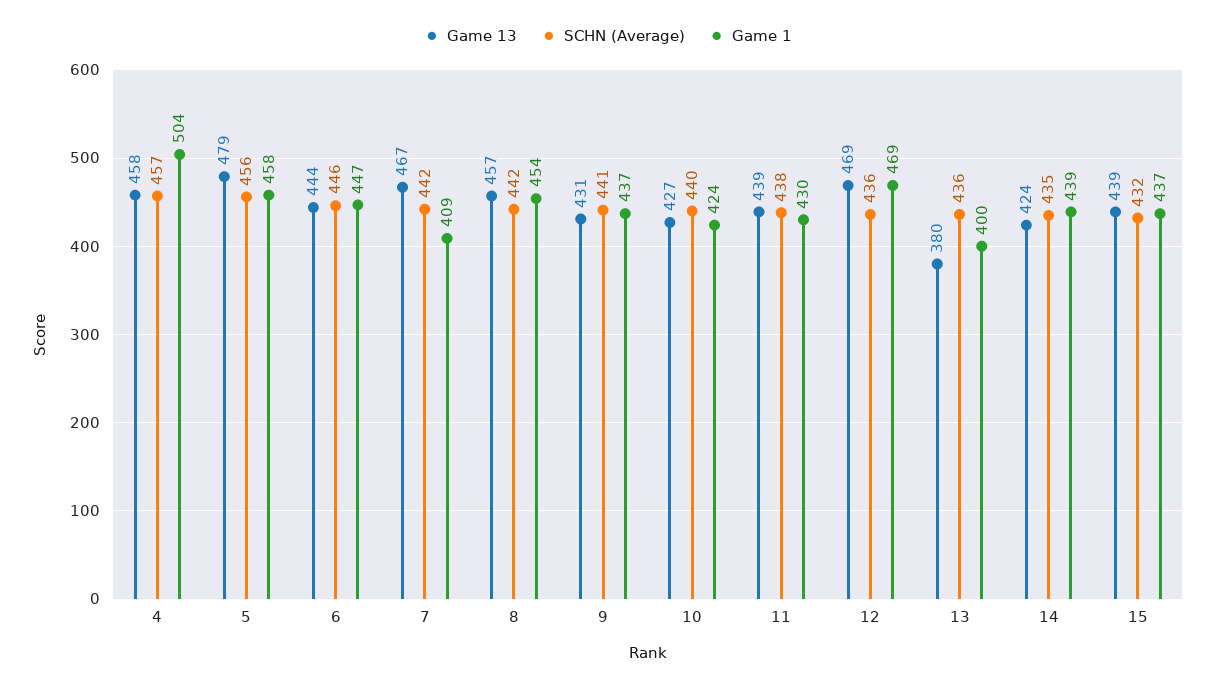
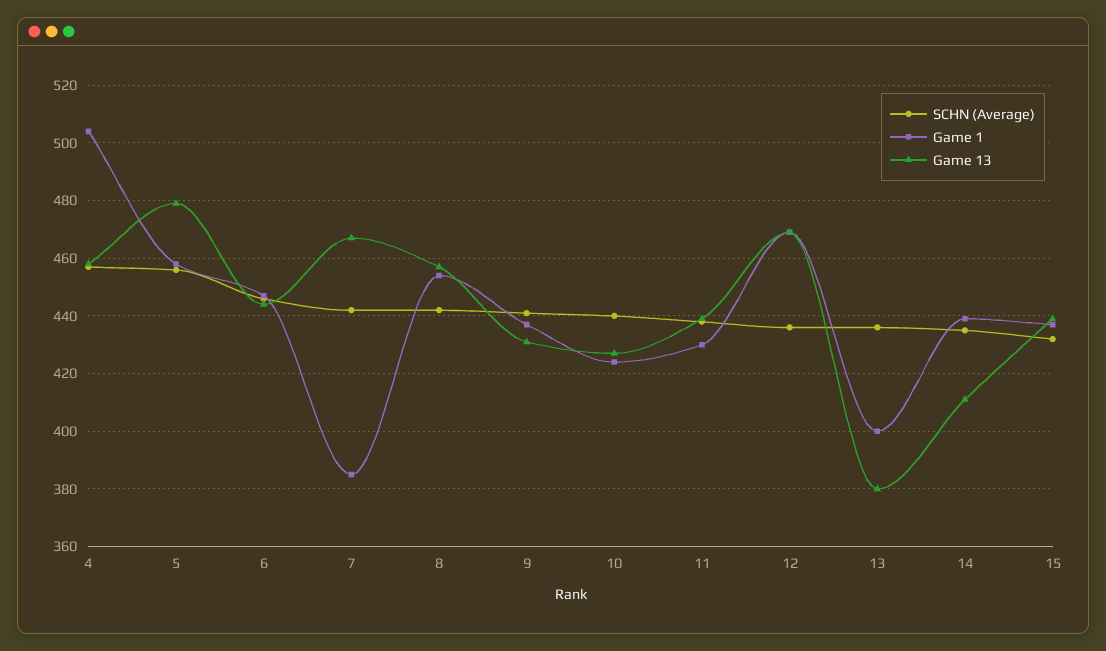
Game 1, 7: 409 -> 385
Game 13, 14: 424 -> 410

